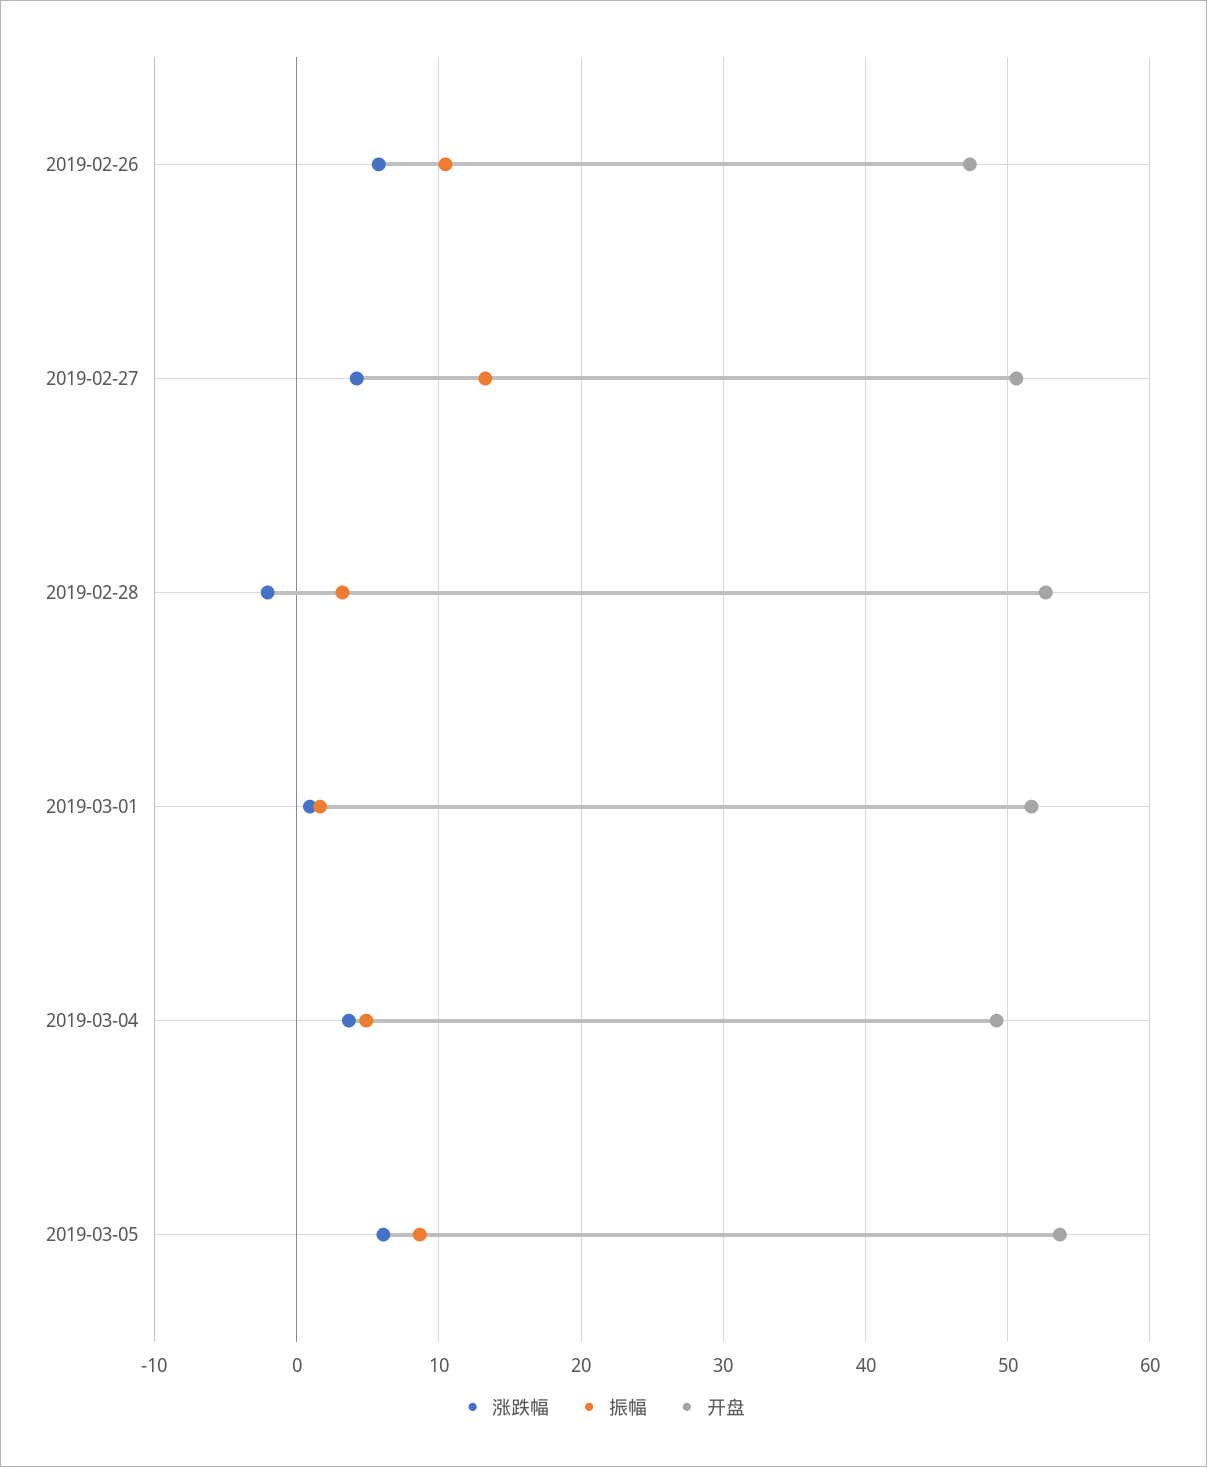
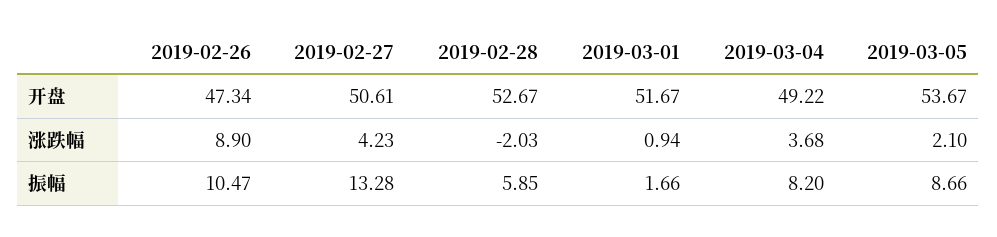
涨跌幅, 2019-02-26: 6 -> 8.9
振幅, 2019-02-28: 3 -> 5.85
振幅, 2019-03-04: 5 -> 8.2
涨跌幅, 2019-03-05: 6 -> 2.1

